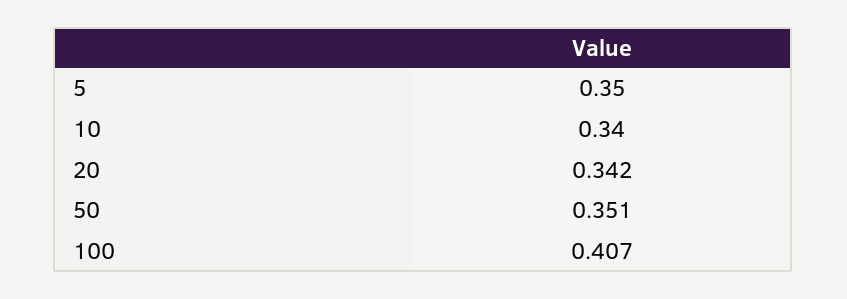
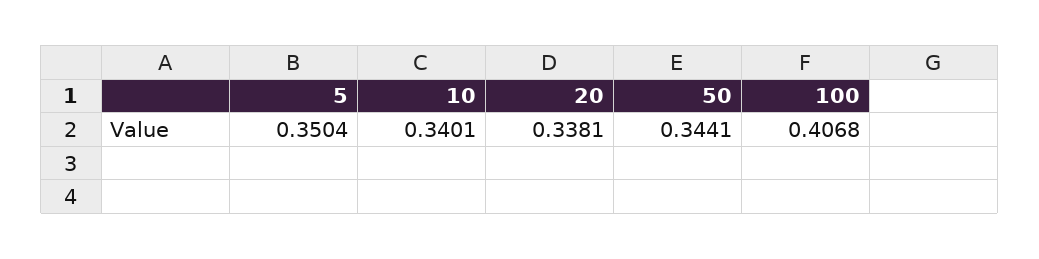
20: 0.342 -> 0.3381
50: 0.351 -> 0.3441

